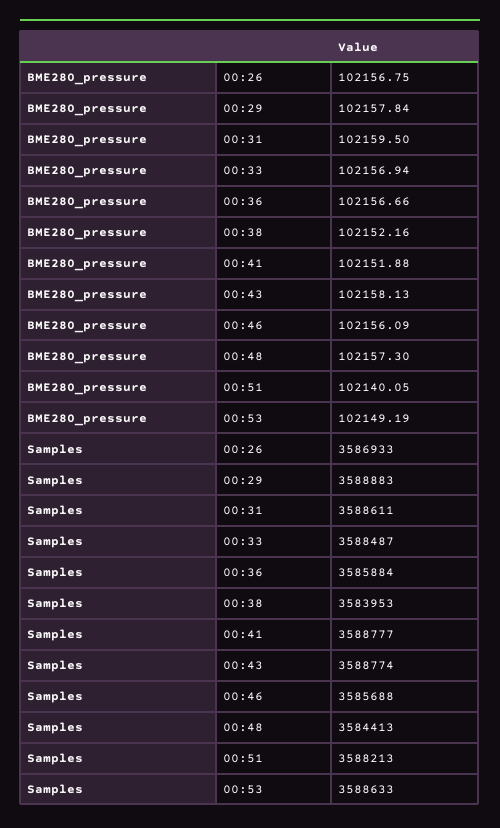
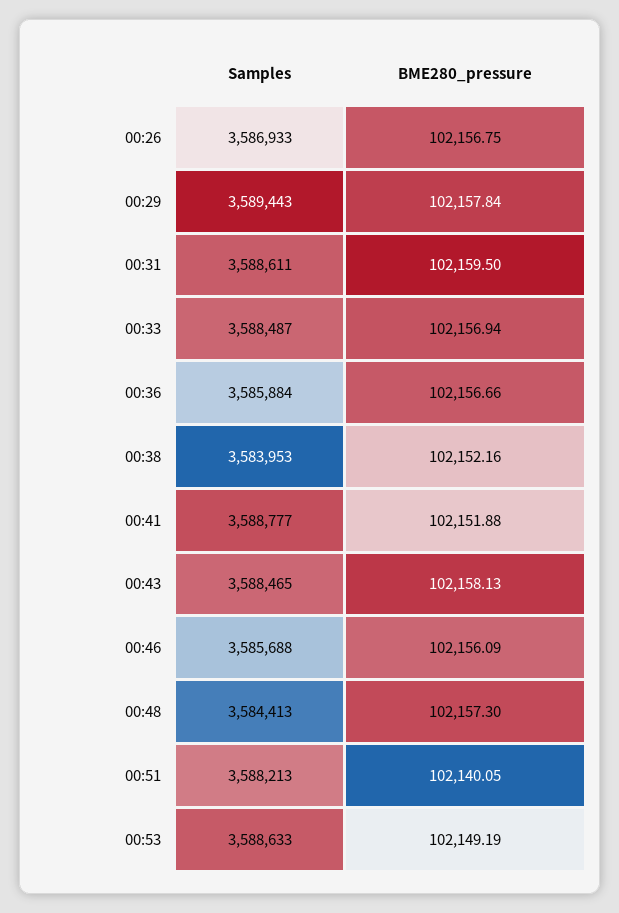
Samples, 00:29: 3588883 -> 3589443
Samples, 00:43: 3588774 -> 3588465

